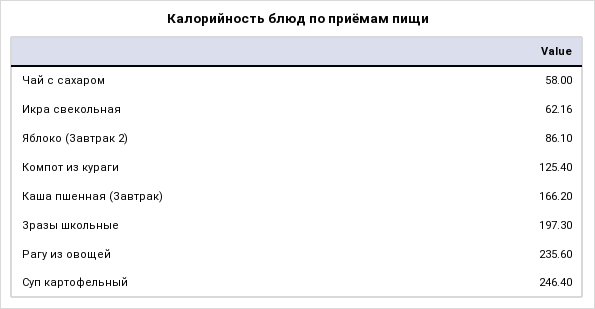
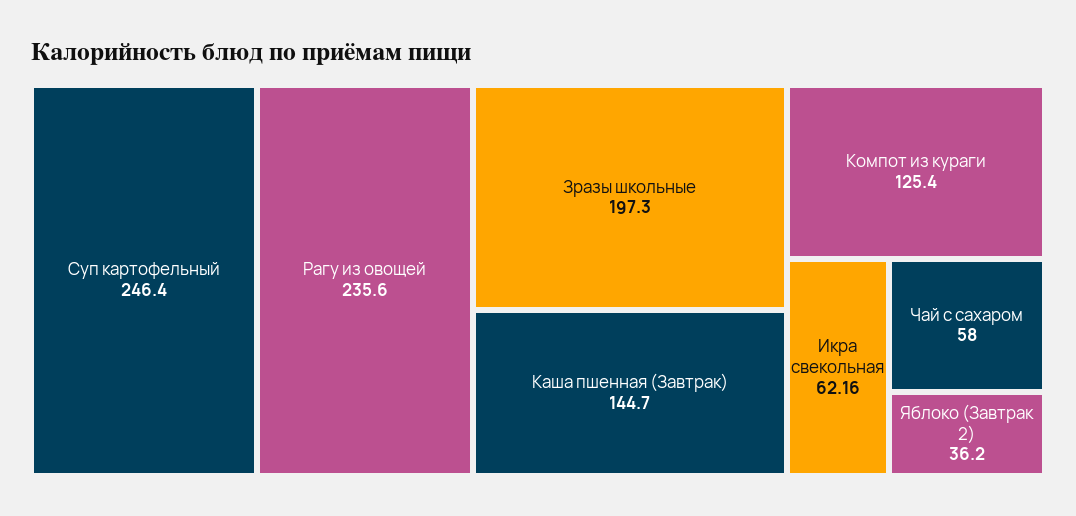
Яблоко (Завтрак 2): 86.1 -> 36.2
Каша пшенная (Завтрак): 166.2 -> 144.7

